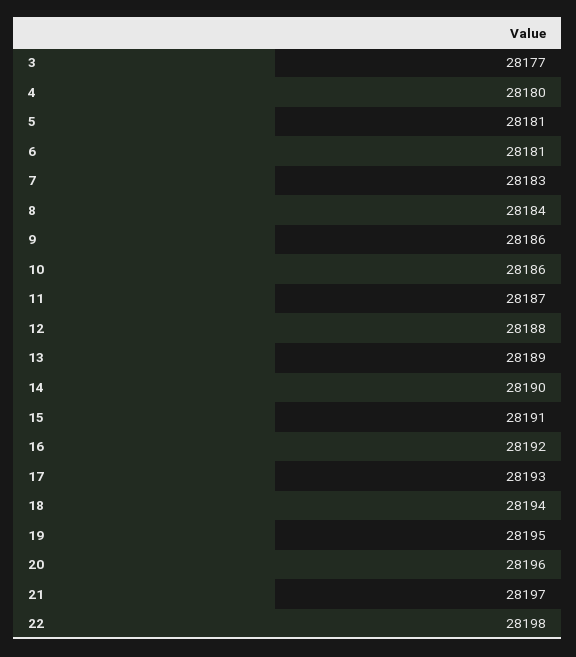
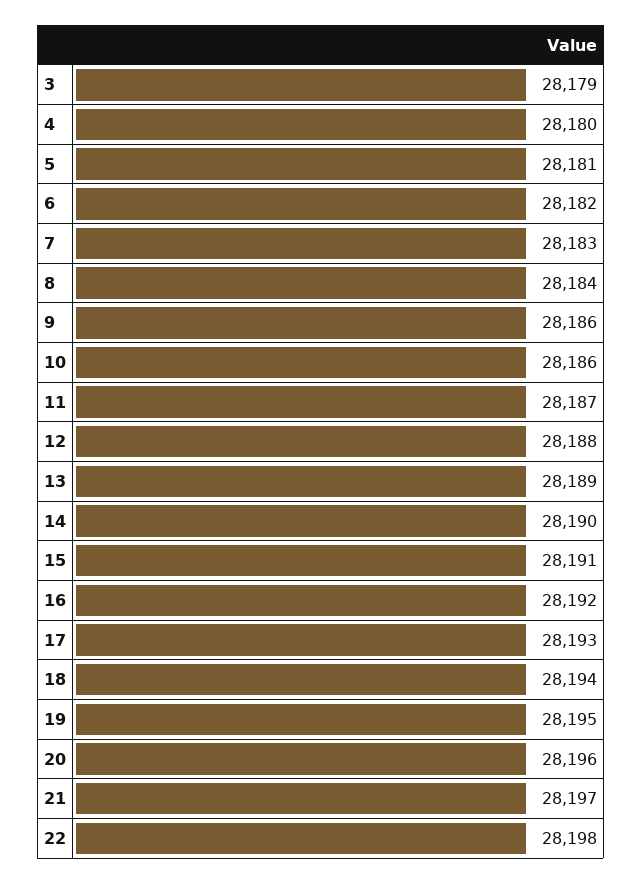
3: 28177 -> 28179
6: 28181 -> 28182

